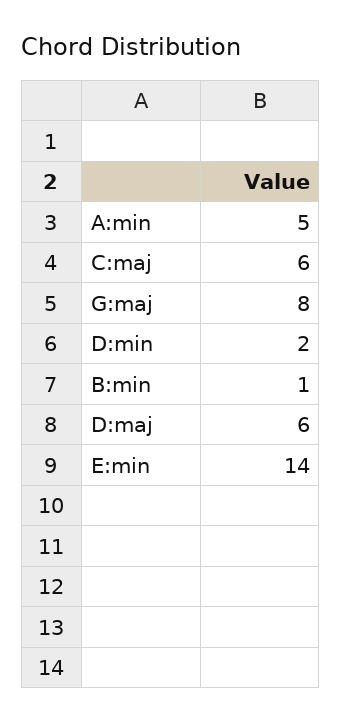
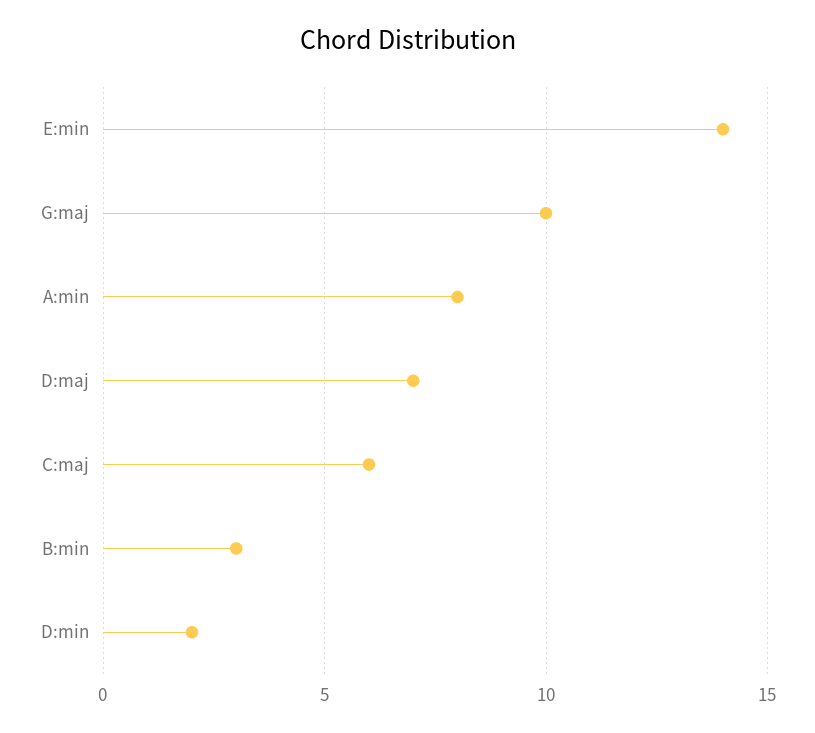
A:min: 5 -> 8
G:maj: 8 -> 10
B:min: 1 -> 3
D:maj: 6 -> 7

